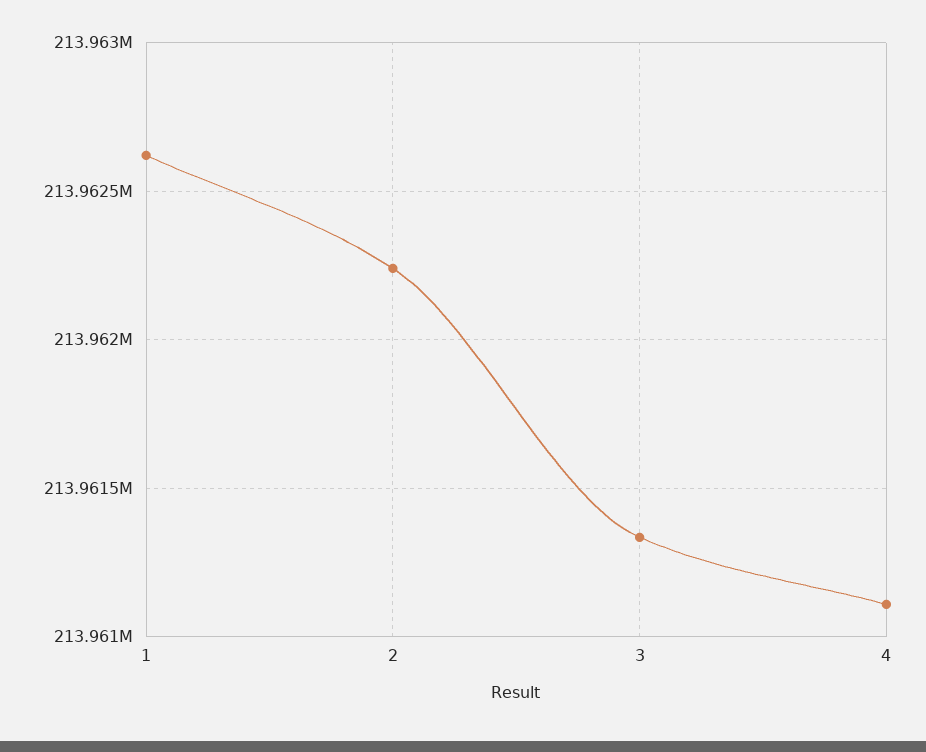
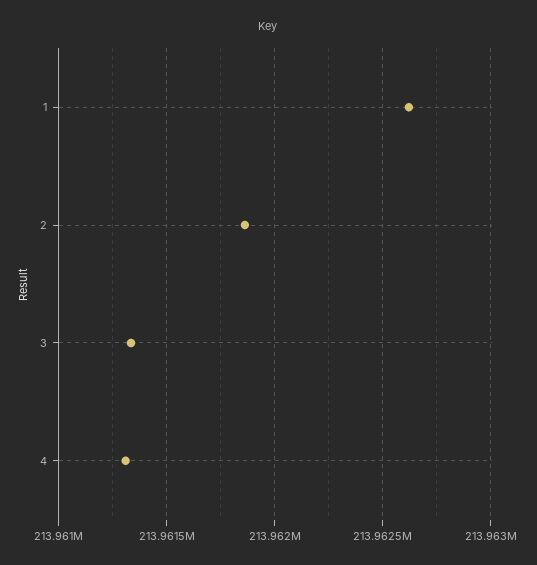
2: 213962250 -> 213961850
4: 213961100 -> 213961300

